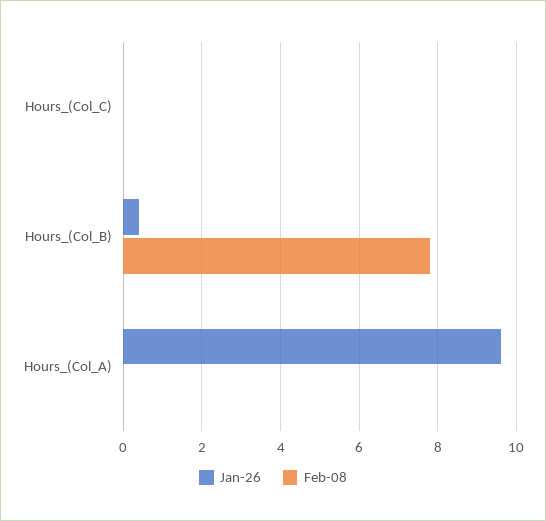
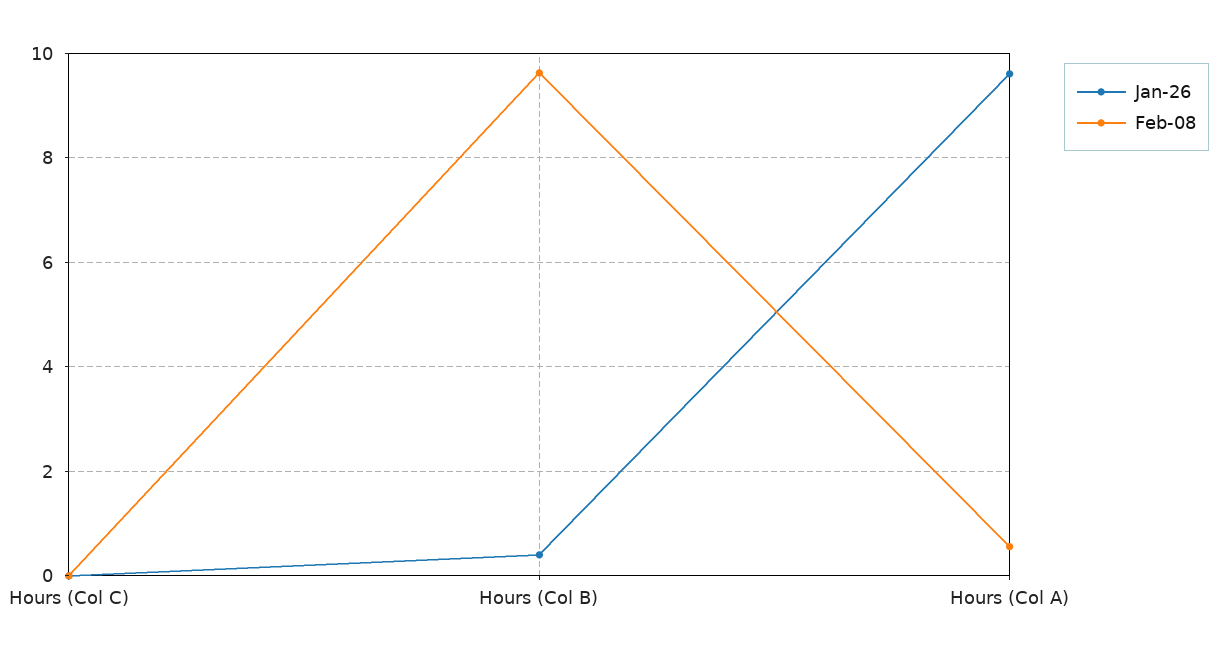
Feb-08, Hours_(Col_B): 7.8 -> 9.6
Feb-08, Hours_(Col_A): 0 -> 0.6

